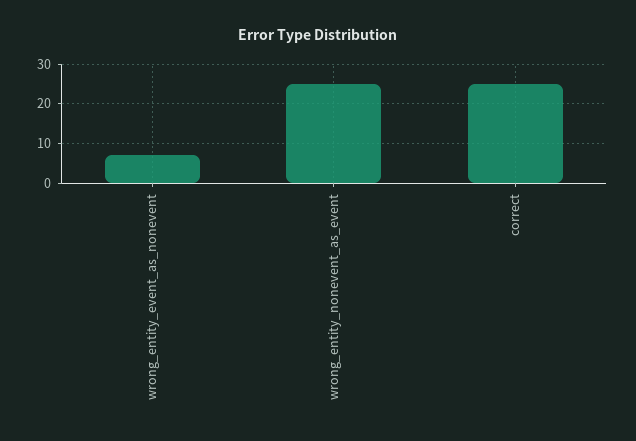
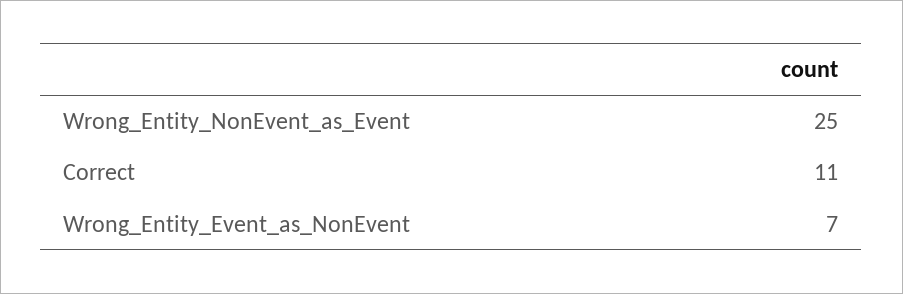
correct: 25 -> 11

